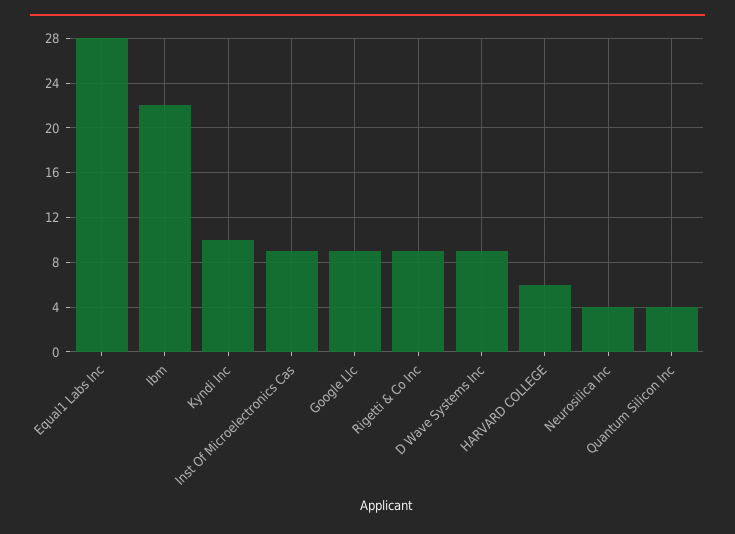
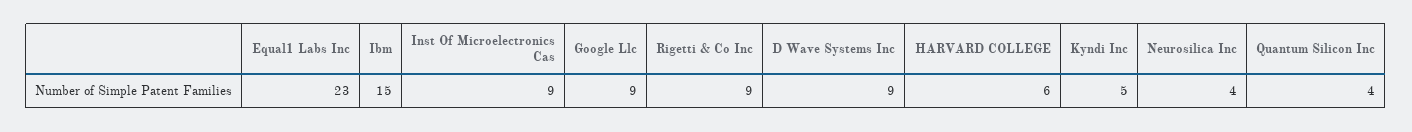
Equal1 Labs Inc: 28 -> 23
Ibm: 22 -> 15
Kyndi Inc: 10 -> 5

